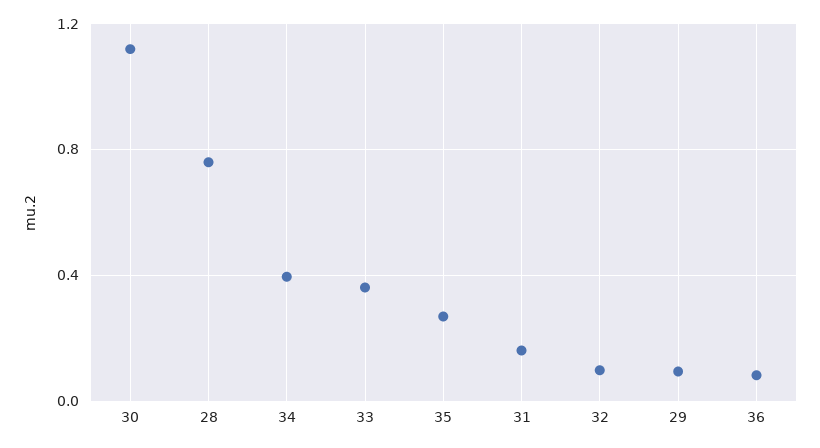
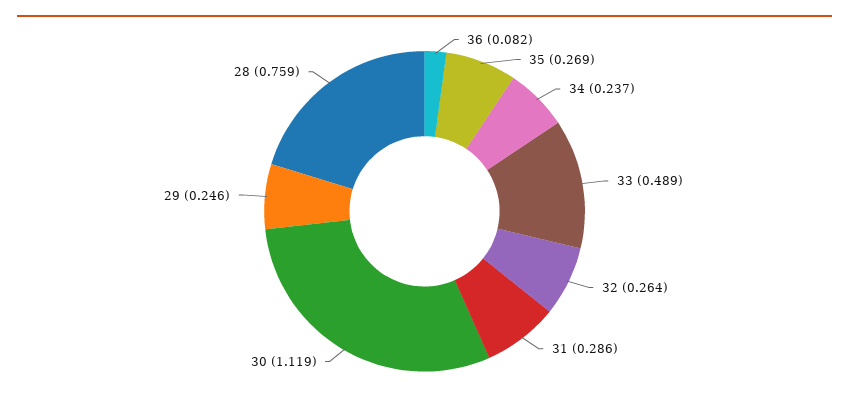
34: 0.4 -> 0.237
33: 0.35 -> 0.489
31: 0.15 -> 0.286
32: 0.1 -> 0.264
29: 0.1 -> 0.246

